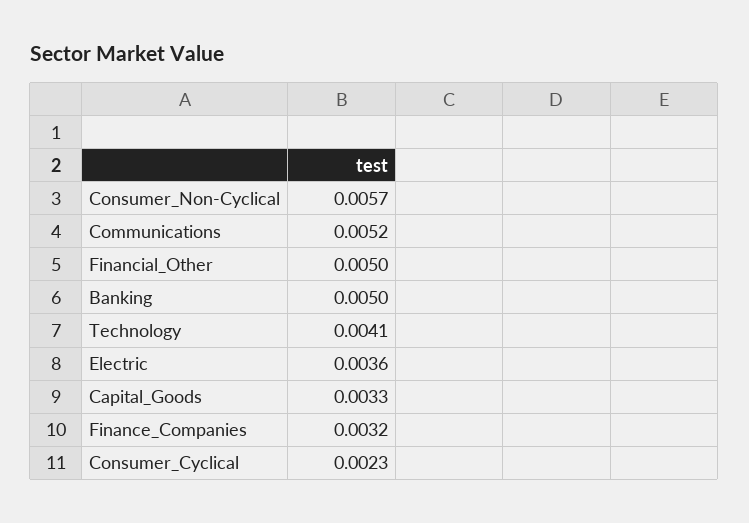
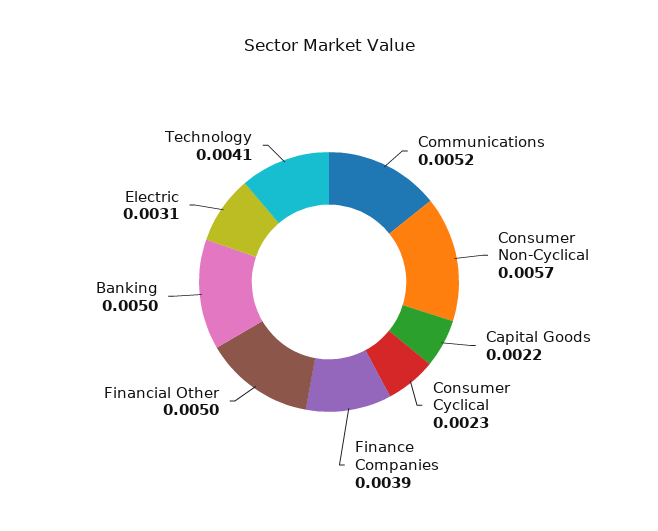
Electric: 0.0036 -> 0.0031
Capital_Goods: 0.0033 -> 0.0022
Finance_Companies: 0.0032 -> 0.0039

